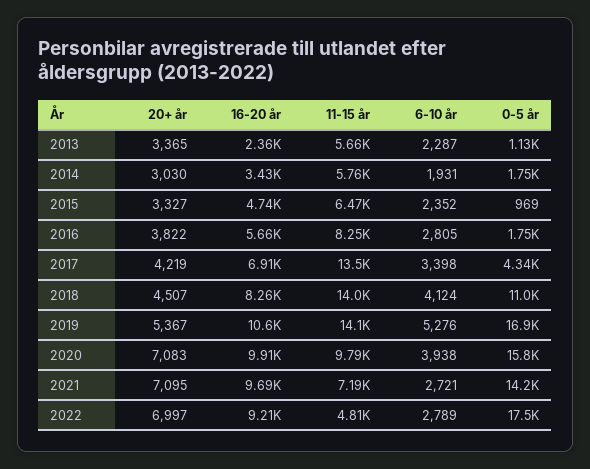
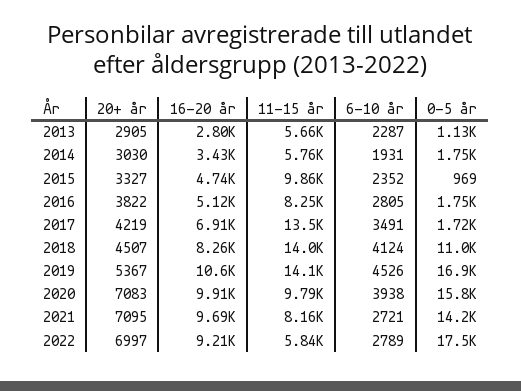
20+ år, 2013: 3365 -> 2905
16-20 år, 2013: 2360 -> 2800
11-15 år, 2015: 6470 -> 9860
16-20 år, 2016: 5660 -> 5120
6-10 år, 2017: 3398 -> 3491
0-5 år, 2017: 4340 -> 1720
6-10 år, 2019: 5276 -> 4526
11-15 år, 2021: 7190 -> 8160
11-15 år, 2022: 4810 -> 5840

